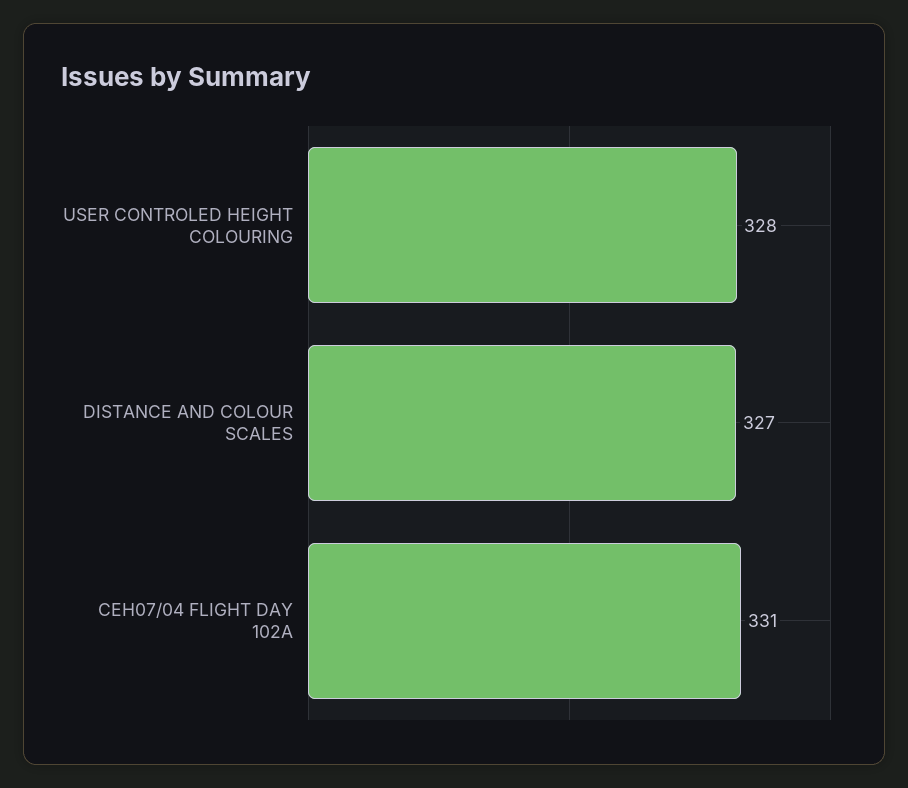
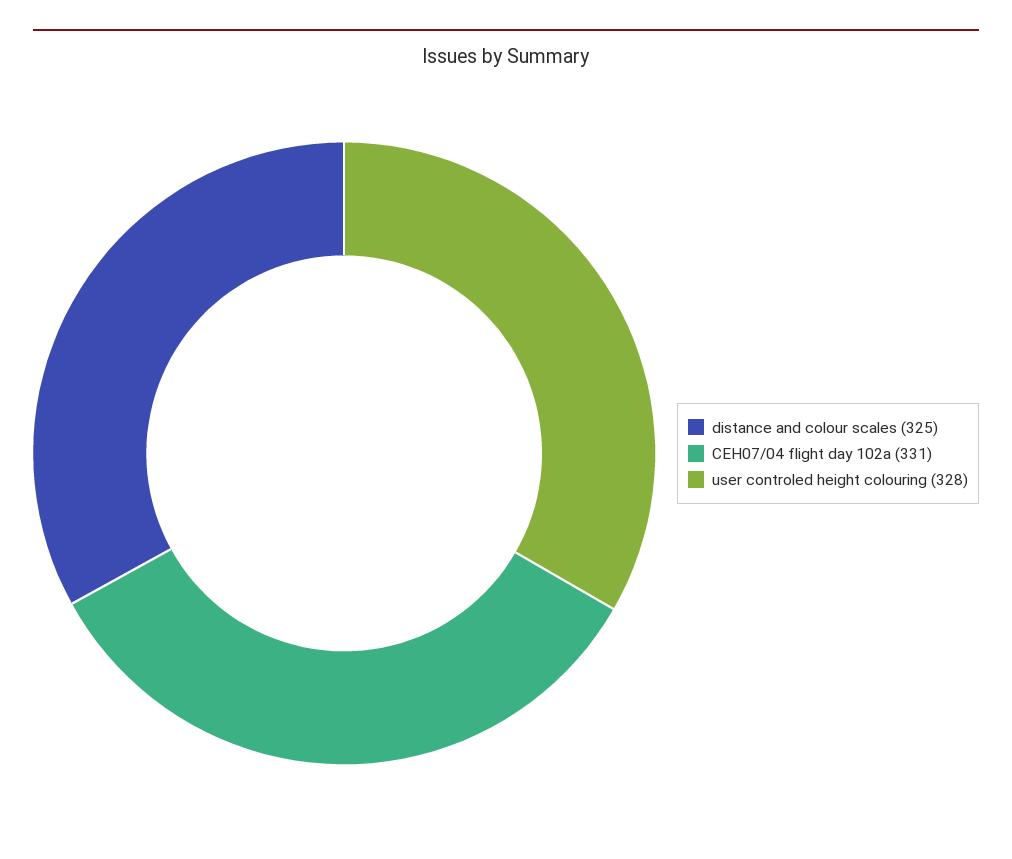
DISTANCE AND COLOUR SCALES: 327 -> 325

